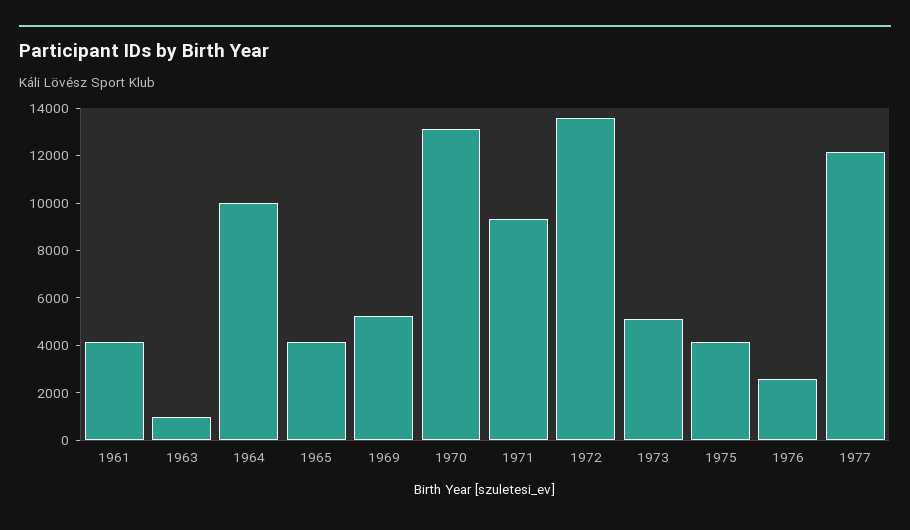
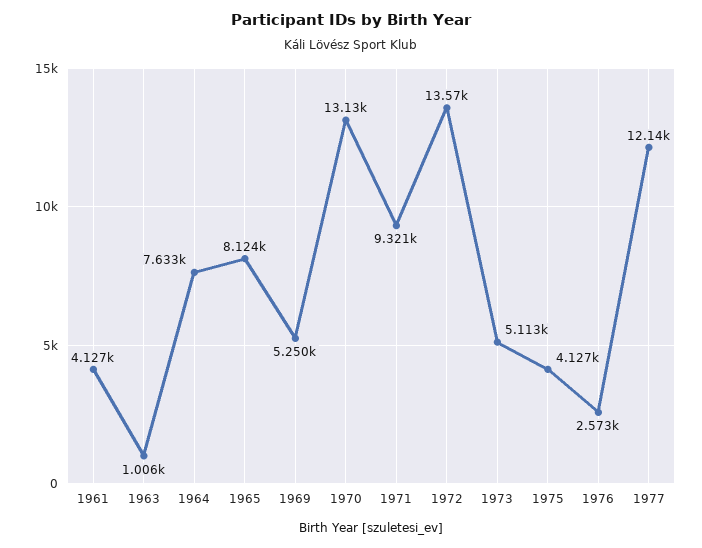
1964: 10000 -> 7633
1965: 4000 -> 8124

